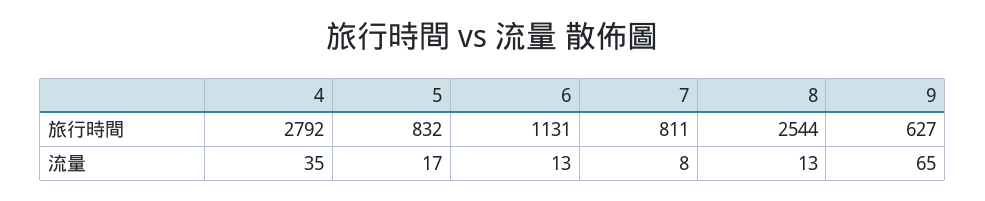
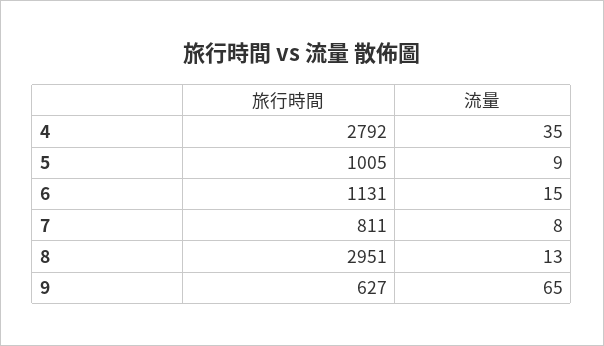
5, 旅行時間: 832 -> 1005
8, 旅行時間: 2544 -> 2951
5, 流量: 17 -> 9
6, 流量: 13 -> 15

